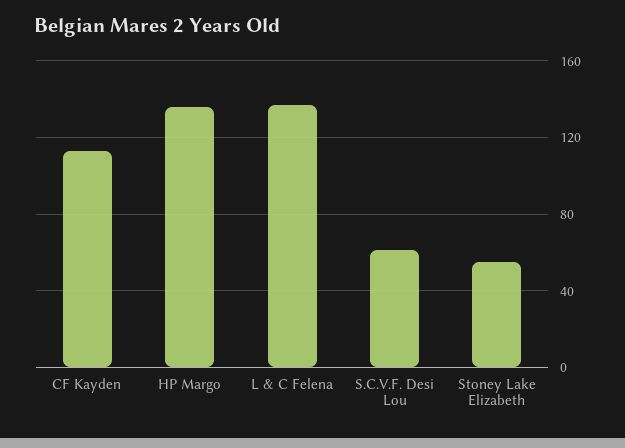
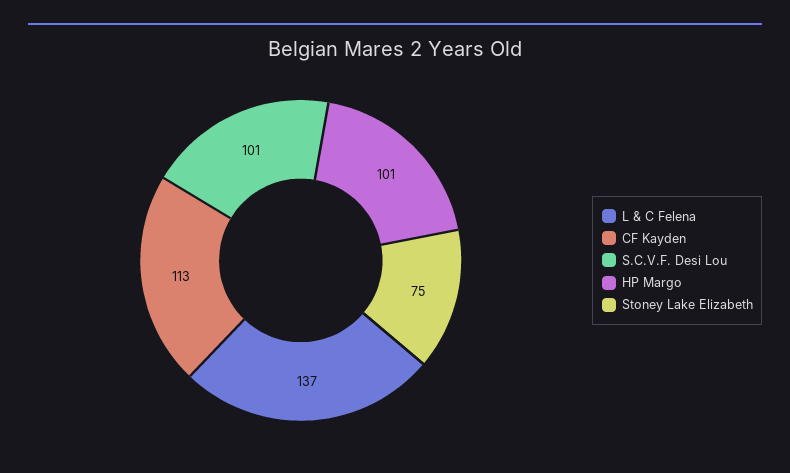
HP Margo: 135 -> 101
S.C.V.F. Desi Lou: 60 -> 101
Stoney Lake Elizabeth: 55 -> 75

